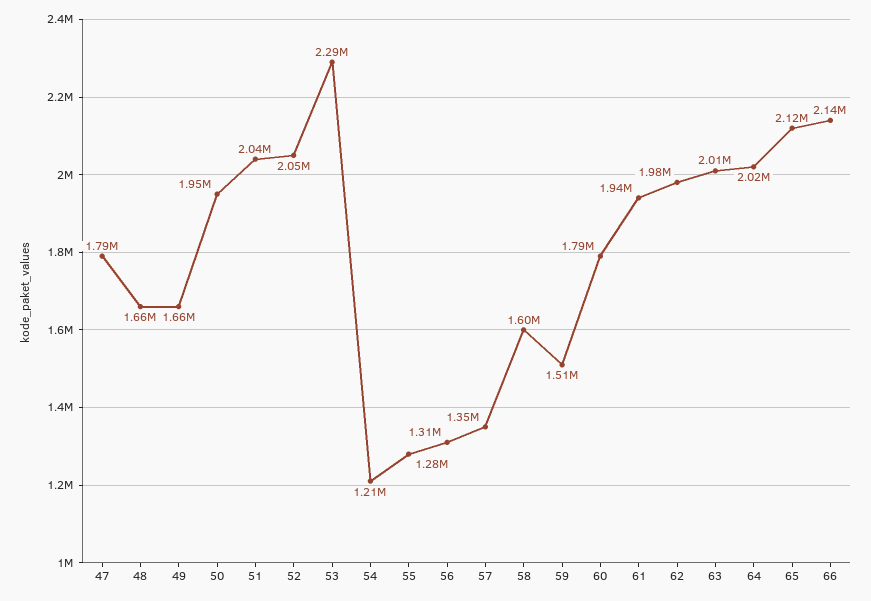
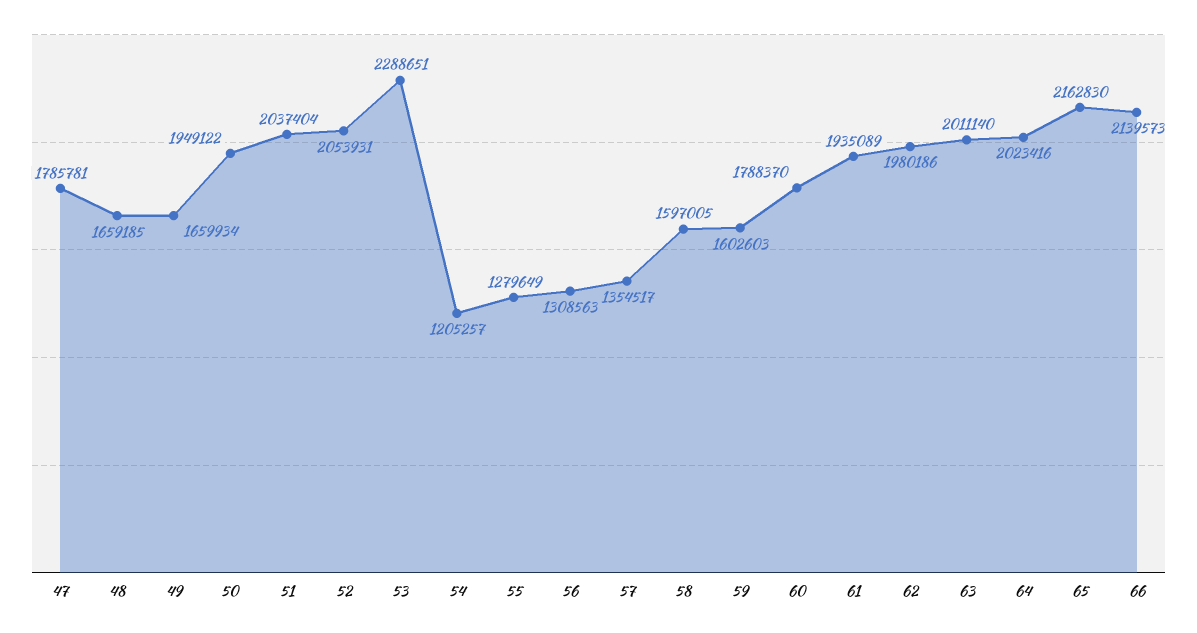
59: 1510000 -> 1602603
65: 2120000 -> 2162830

